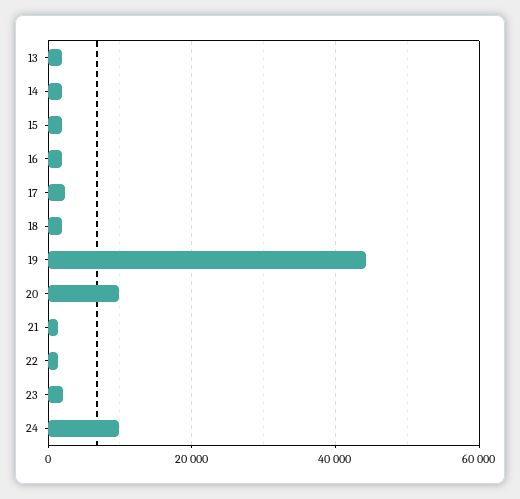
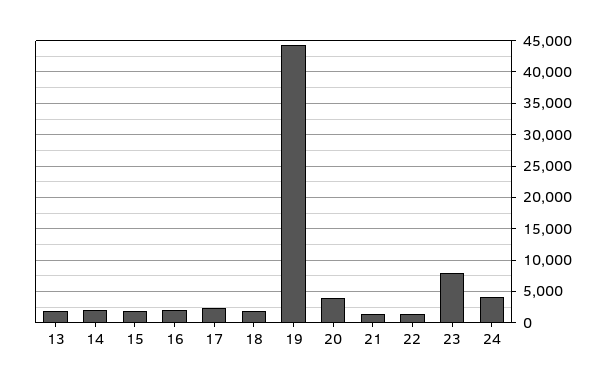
20: 10000 -> 4000
23: 2000 -> 8000
24: 10000 -> 4000

